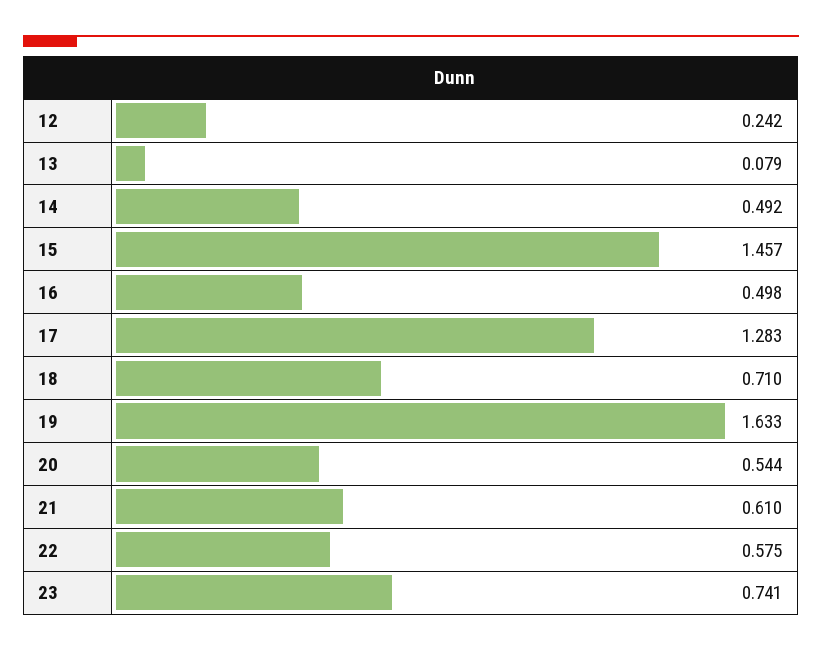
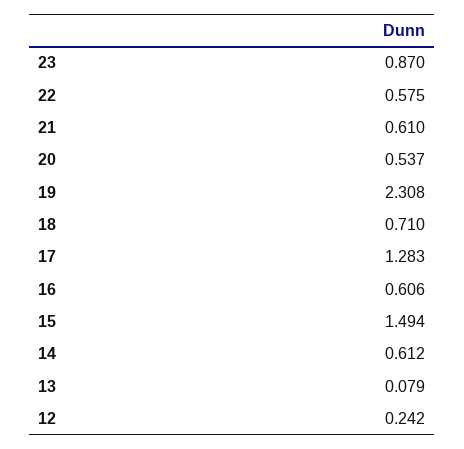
14: 0.492 -> 0.612
15: 1.457 -> 1.494
16: 0.498 -> 0.606
19: 1.633 -> 2.308
20: 0.544 -> 0.537
23: 0.741 -> 0.87

